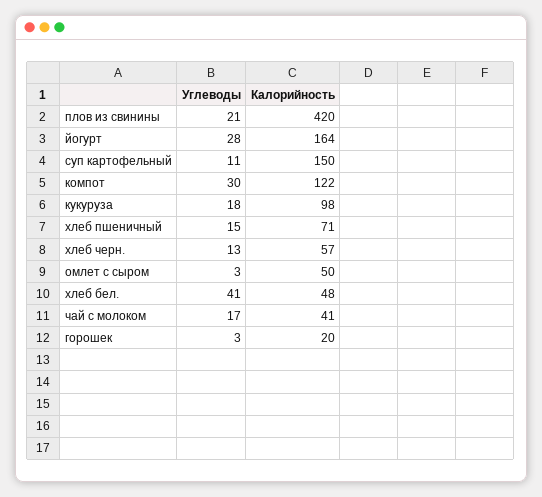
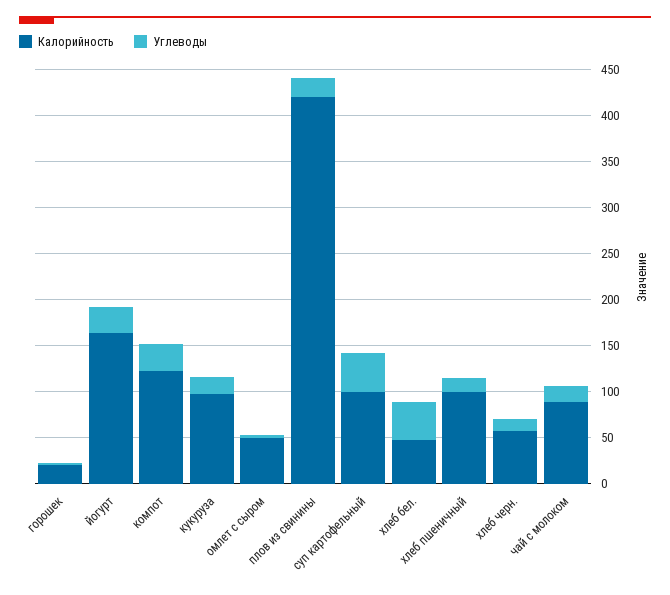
Углеводы, суп картофельный: 11 -> 40
Калорийность, суп картофельный: 150 -> 100
Калорийность, хлеб пшеничный: 71 -> 100
Калорийность, чай с молоком: 41 -> 90

